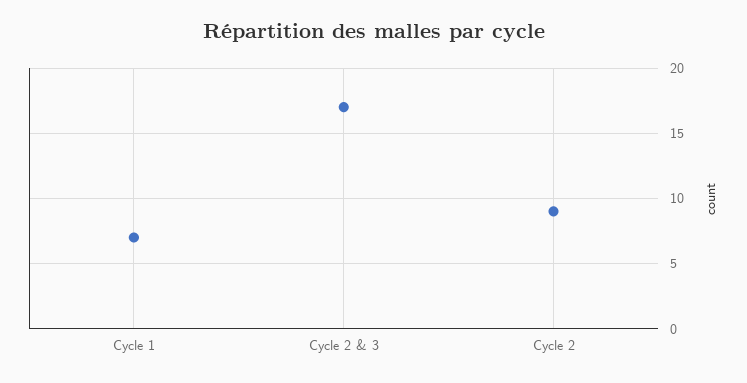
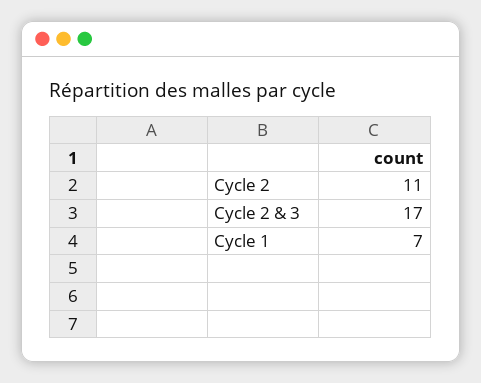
Cycle 2: 9 -> 11

